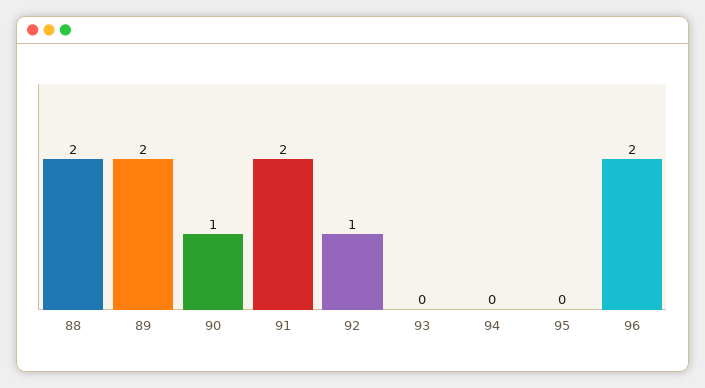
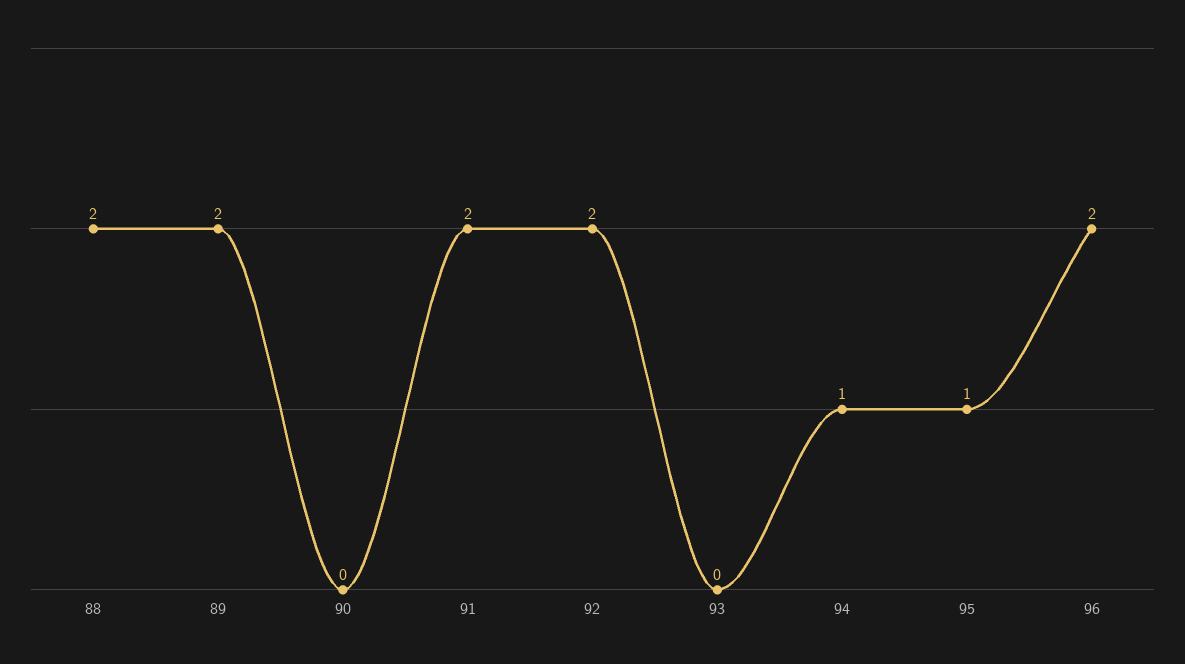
90: 1 -> 0
92: 1 -> 2
94: 0 -> 1
95: 0 -> 1

